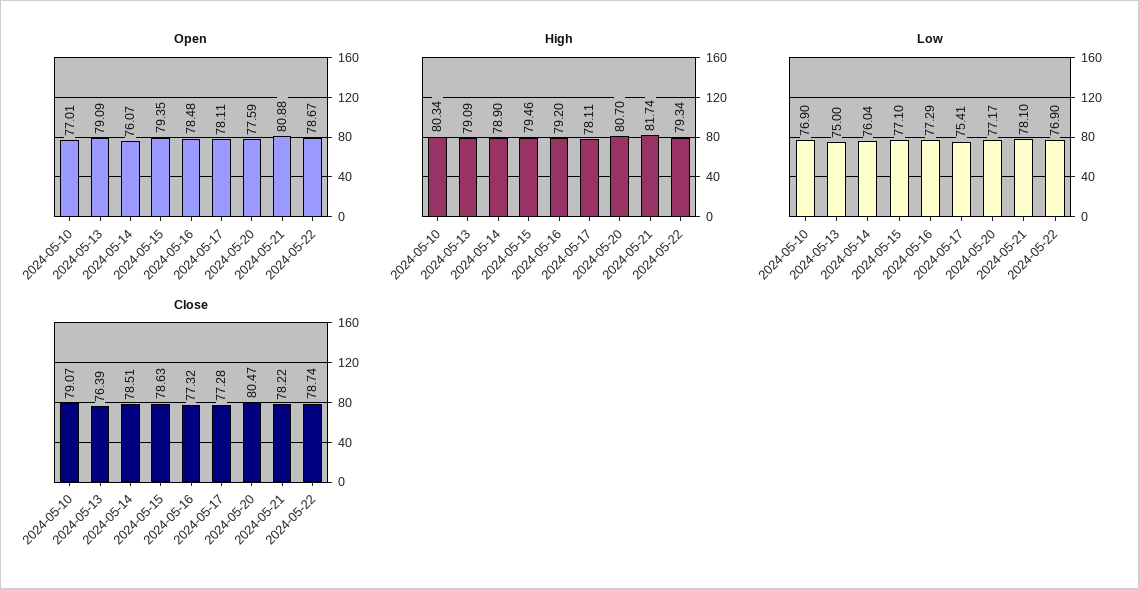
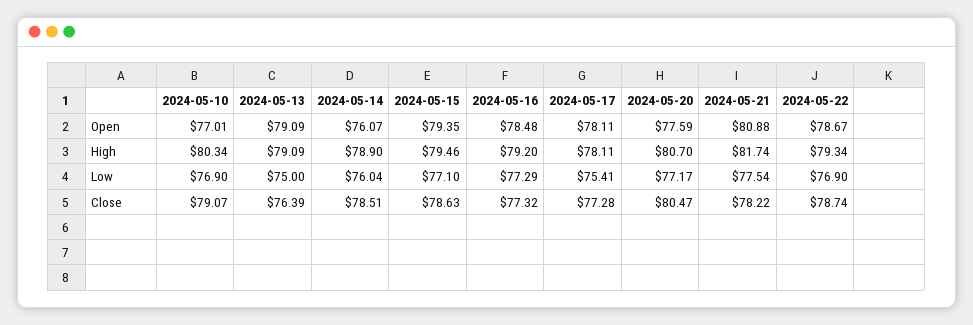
Low, 2024-05-21: 78.1 -> 77.54

